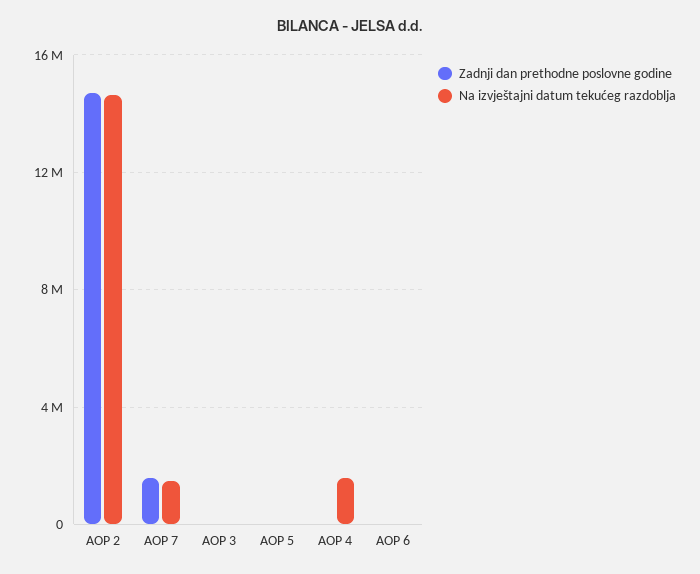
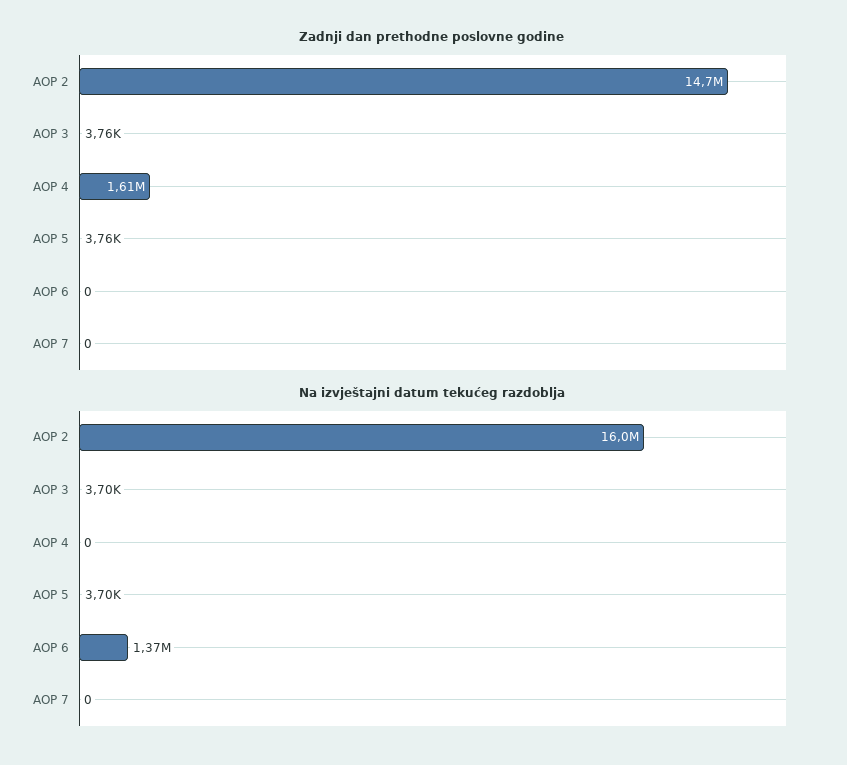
Na izvještajni datum tekućeg razdoblja, AOP 2: 14500000 -> 16000000
Zadnji dan prethodne poslovne godine, AOP 7: 1500000 -> 0
Na izvještajni datum tekućeg razdoblja, AOP 7: 1500000 -> 0
Zadnji dan prethodne poslovne godine, AOP 4: 0 -> 1610000
Na izvještajni datum tekućeg razdoblja, AOP 4: 1500000 -> 0
Na izvještajni datum tekućeg razdoblja, AOP 6: 0 -> 1370000

